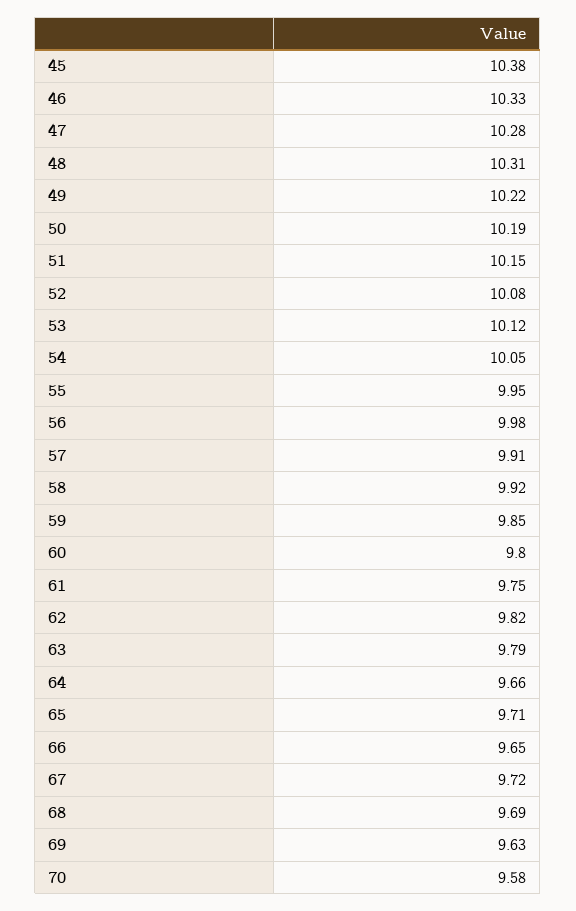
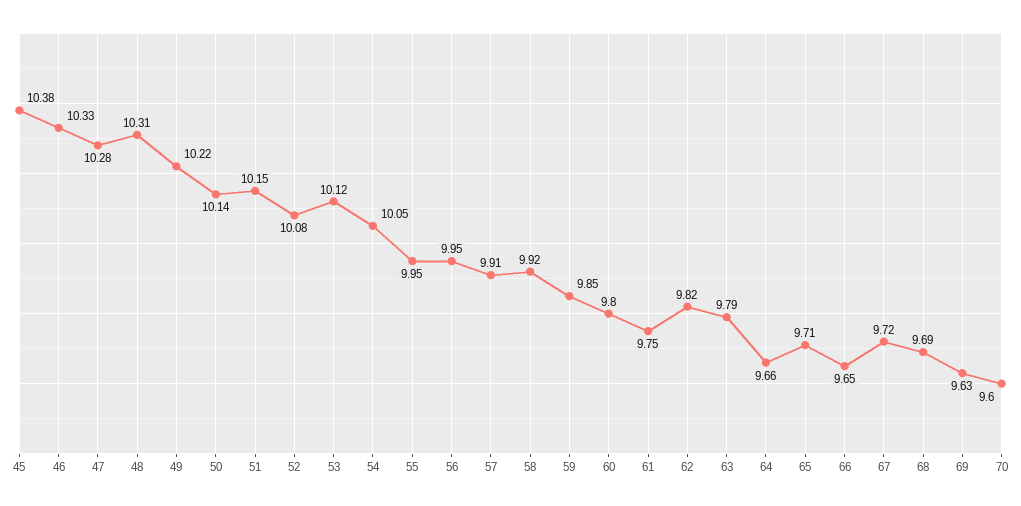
50: 10.19 -> 10.14
56: 9.98 -> 9.95
70: 9.58 -> 9.6

